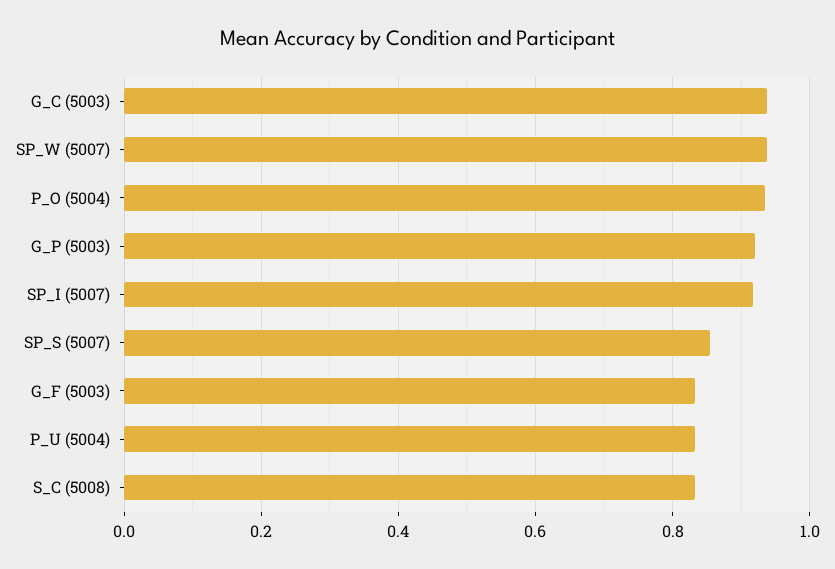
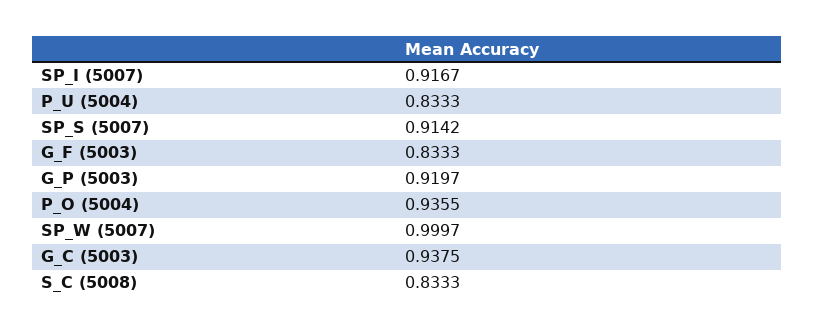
SP_W (5007): 0.94 -> 0.9997
SP_S (5007): 0.86 -> 0.9142

